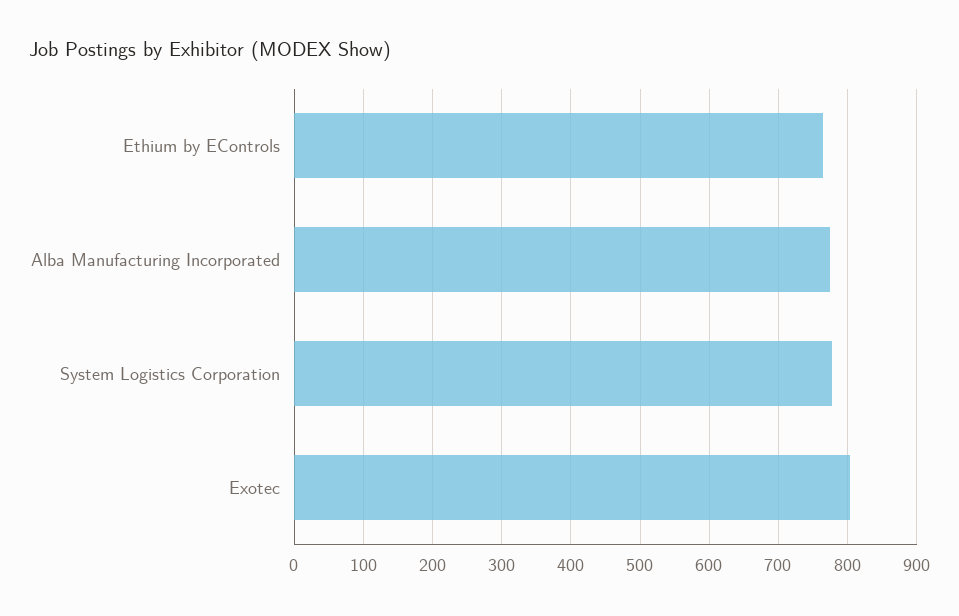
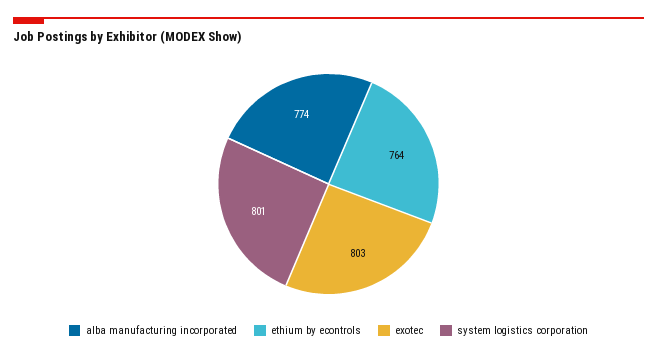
System Logistics Corporation: 780 -> 801

